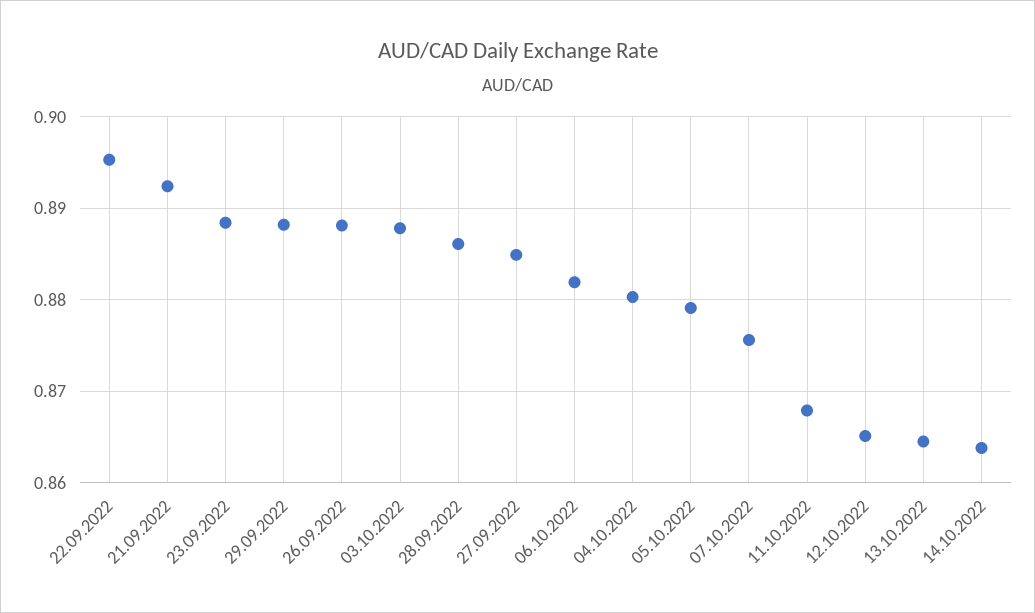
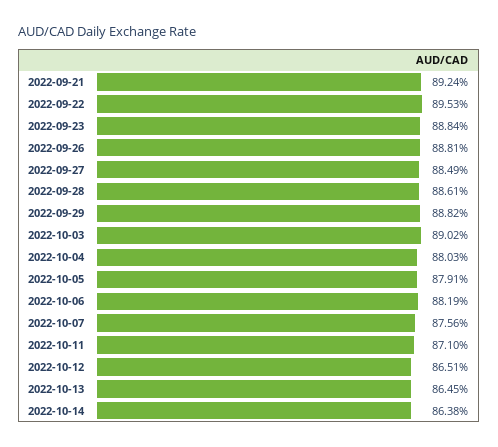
03.10.2022: 0.888 -> 0.8902
11.10.2022: 0.868 -> 0.871

